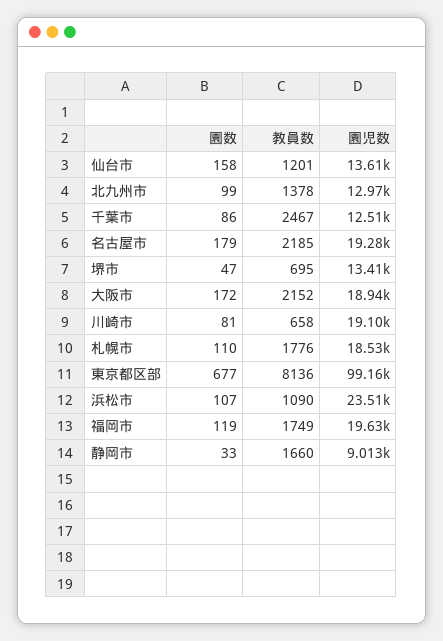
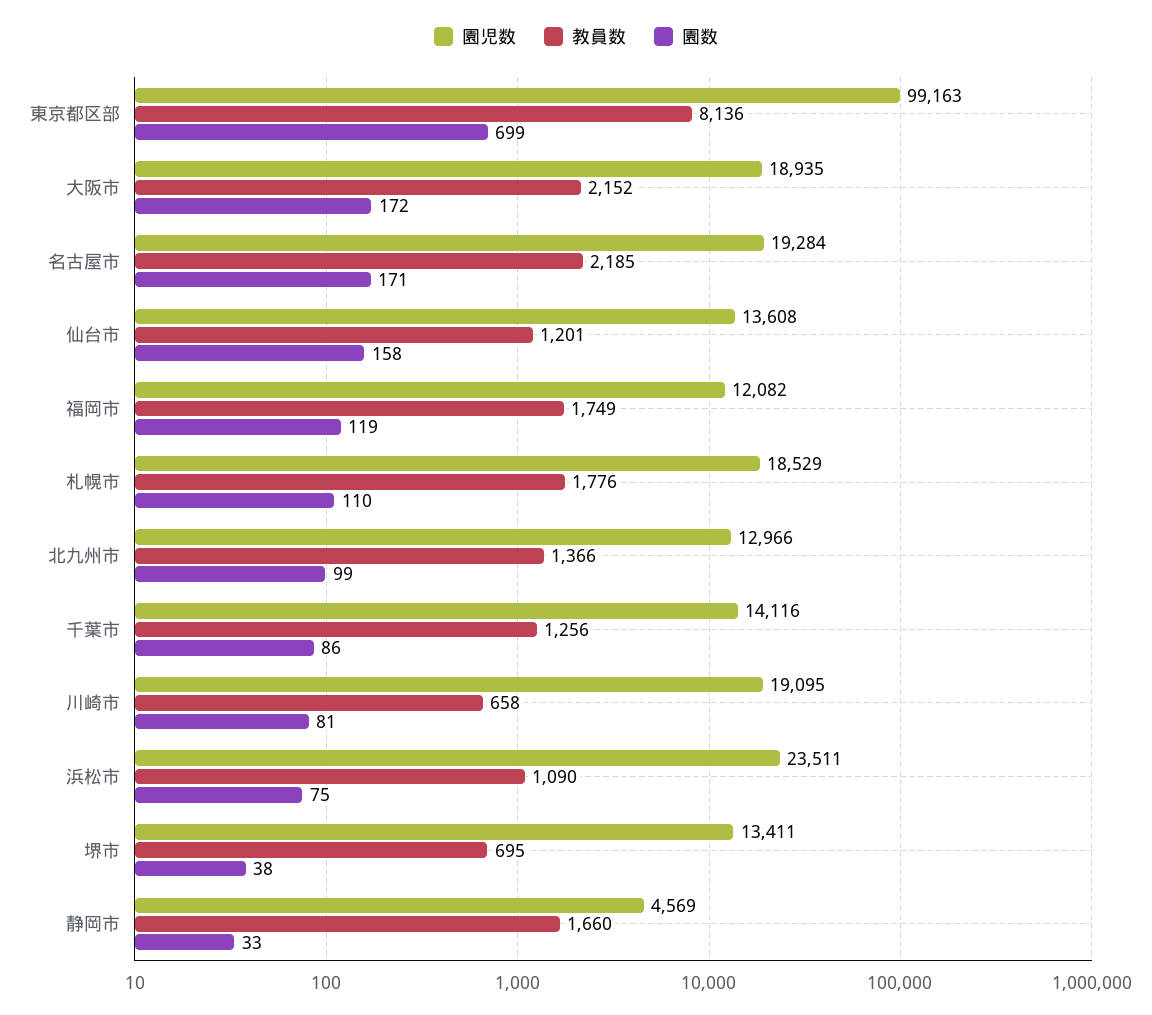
教員数, 北九州市: 1378 -> 1366
教員数, 千葉市: 2467 -> 1256
園児数, 千葉市: 12510 -> 14116
園数, 名古屋市: 179 -> 171
園数, 堺市: 47 -> 38
園数, 東京都区部: 677 -> 699
園数, 浜松市: 107 -> 75
園児数, 福岡市: 19630 -> 12082
園児数, 静岡市: 9013 -> 4569

